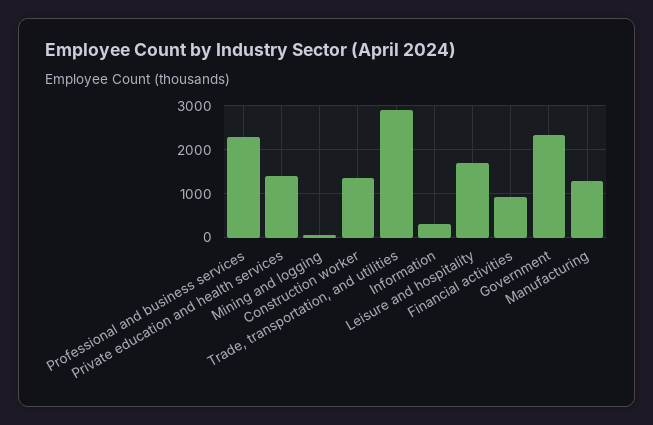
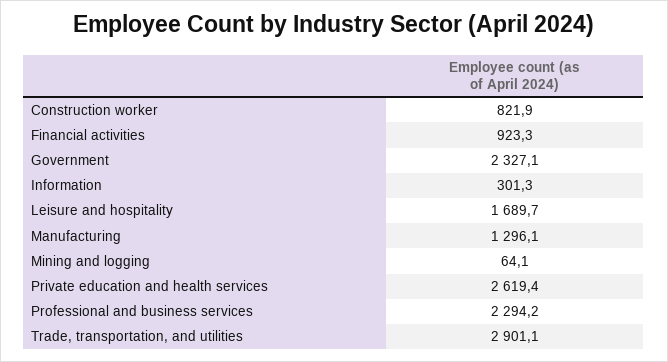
Private education and health services: 1400 -> 2619.4
Construction worker: 1400 -> 821.9

